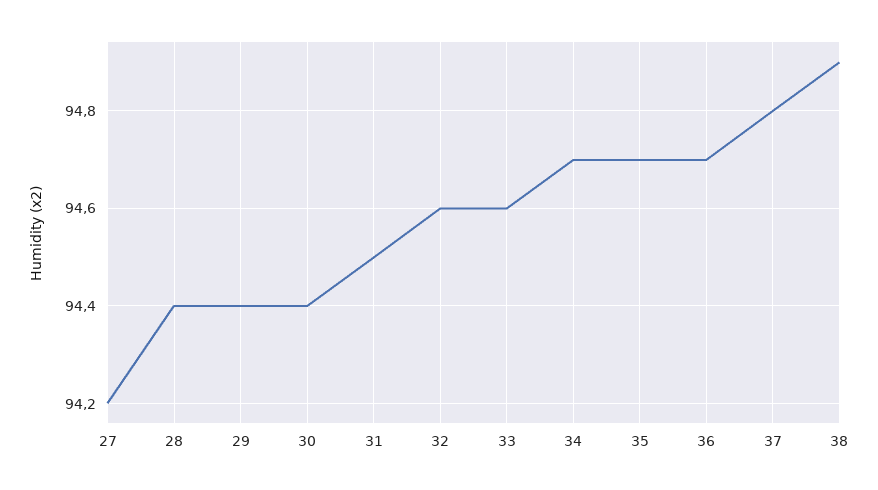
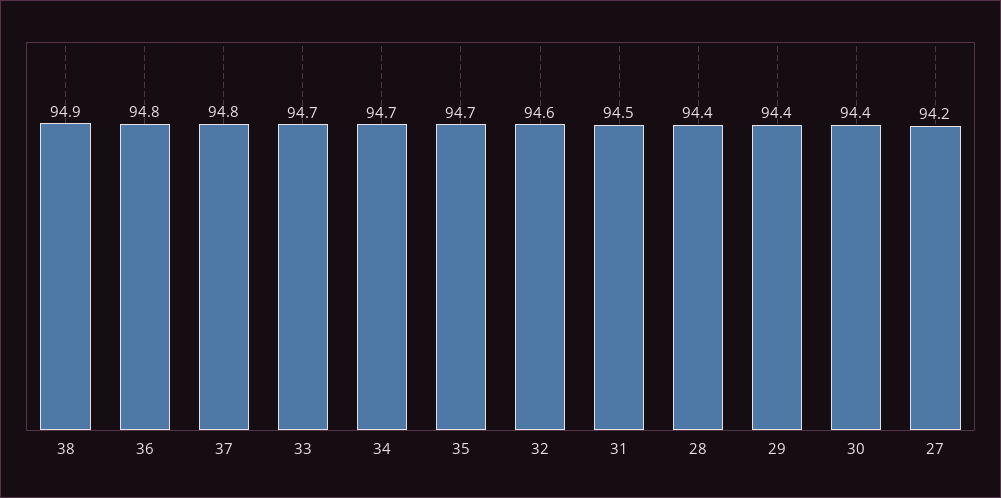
33: 94.6 -> 94.7
36: 94.7 -> 94.8

